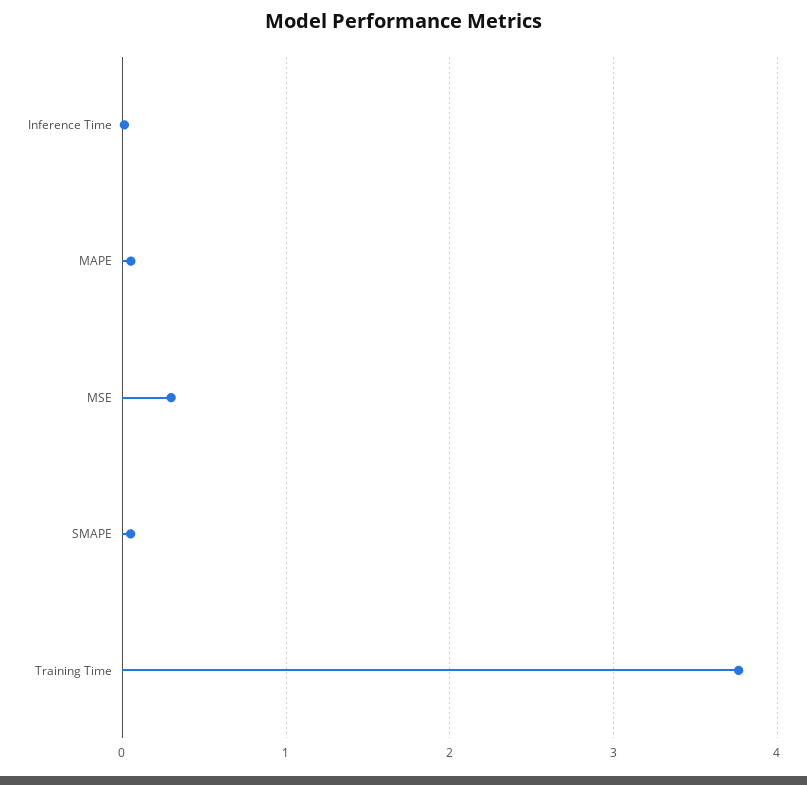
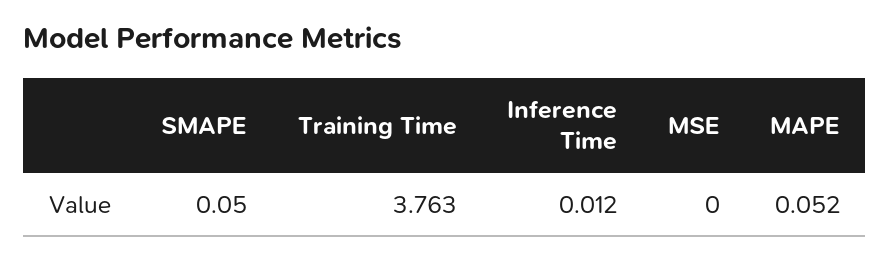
MSE: 0.3 -> 0

